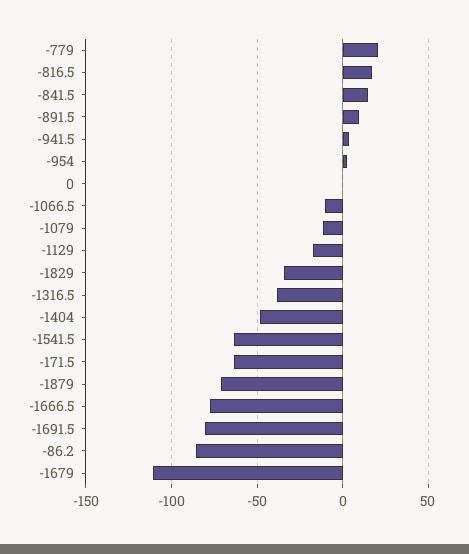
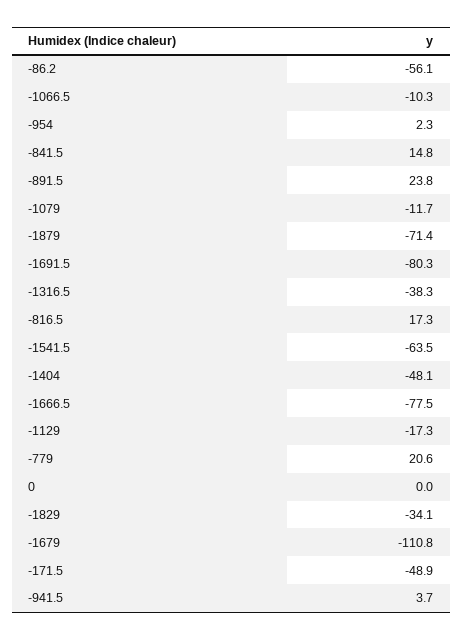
-891.5: 10 -> 23.8
-171.5: -65 -> -48.9
-86.2: -85 -> -56.1

